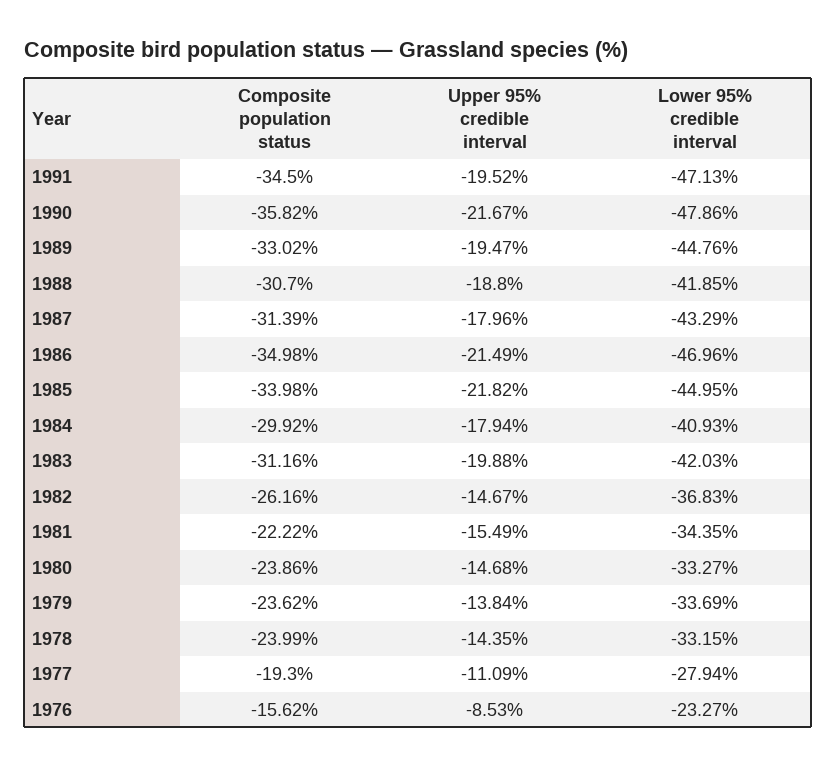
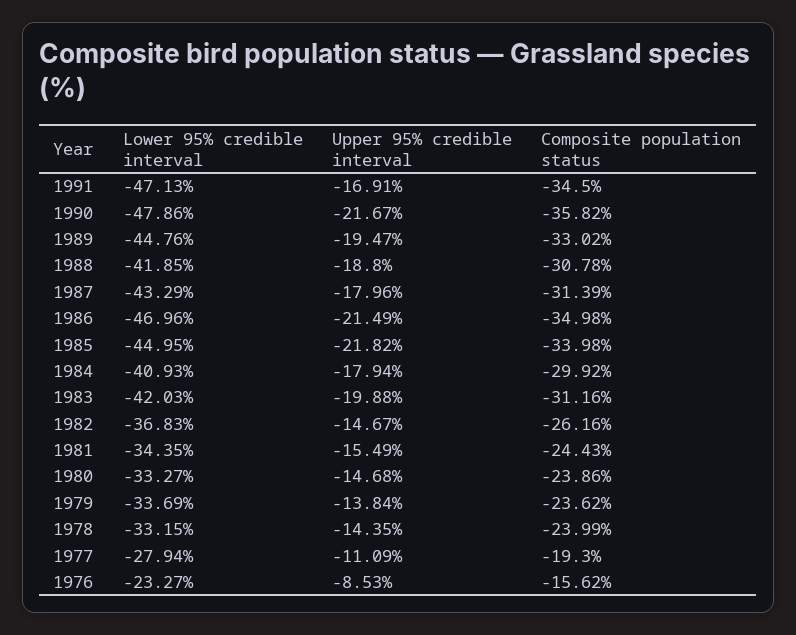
Upper 95% credible interval, 1991: -19.52 -> -16.91
Composite population status, 1988: -30.7 -> -30.78
Composite population status, 1981: -22.22 -> -24.43

